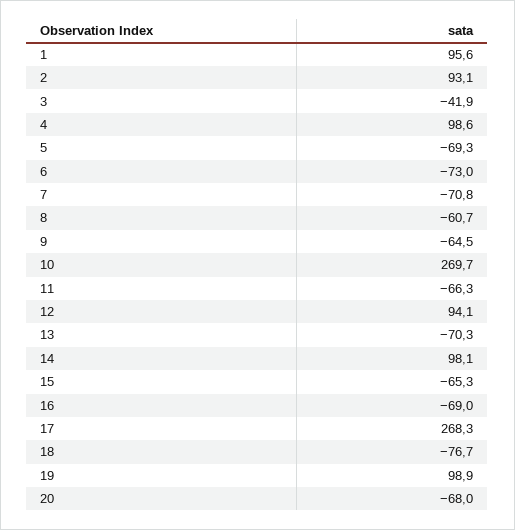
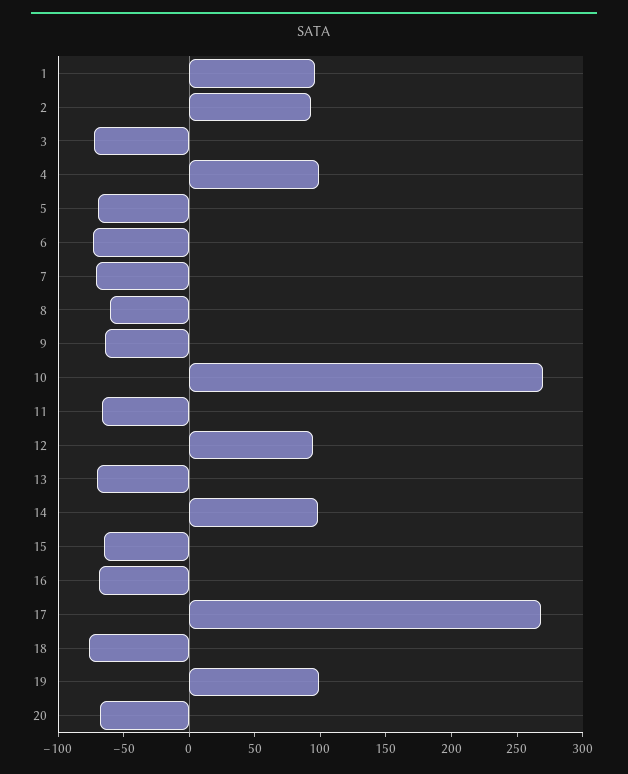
3: -41.9 -> -70

